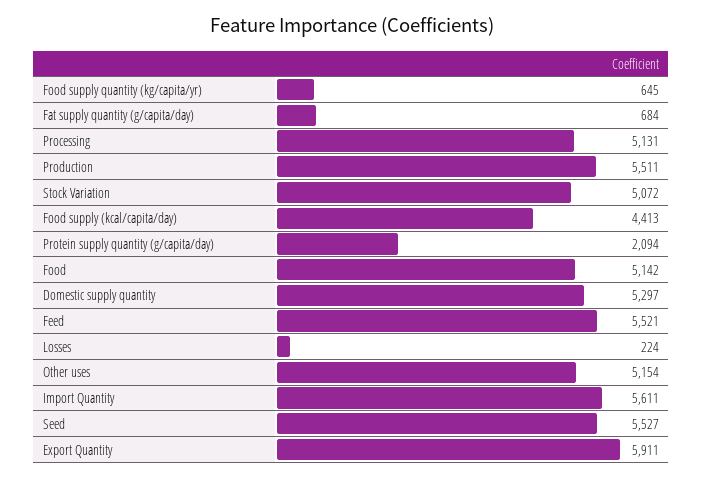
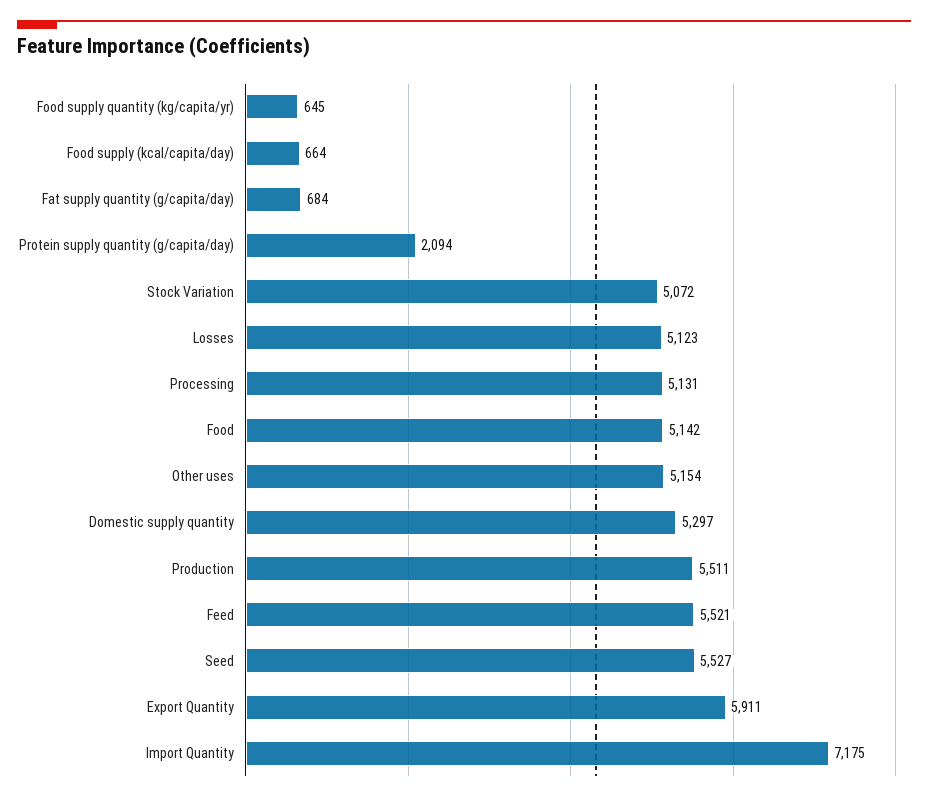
Food supply (kcal/capita/day): 4413 -> 664
Losses: 224 -> 5123
Import Quantity: 5611 -> 7175

